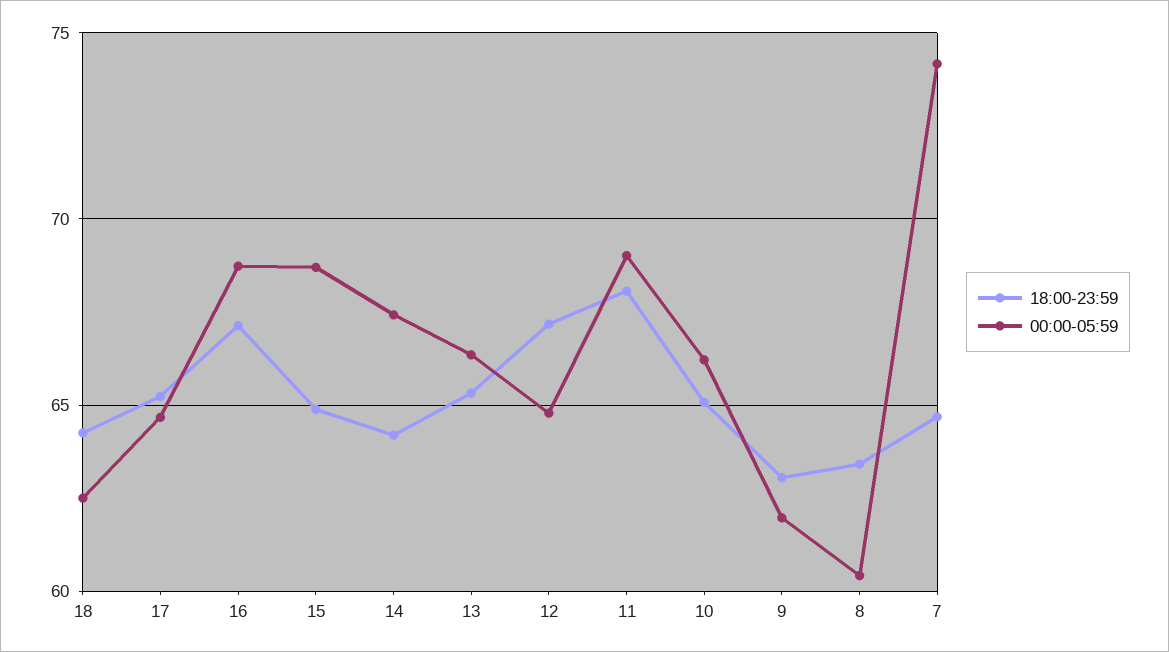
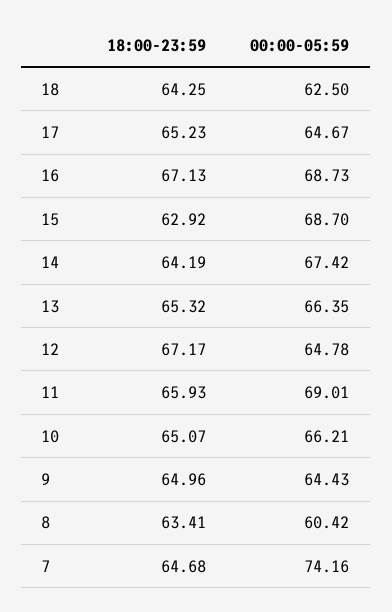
18:00-23:59, 15: 65 -> 62.92
18:00-23:59, 11: 68 -> 65.93
18:00-23:59, 9: 63 -> 64.96
00:00-05:59, 9: 62 -> 64.43

